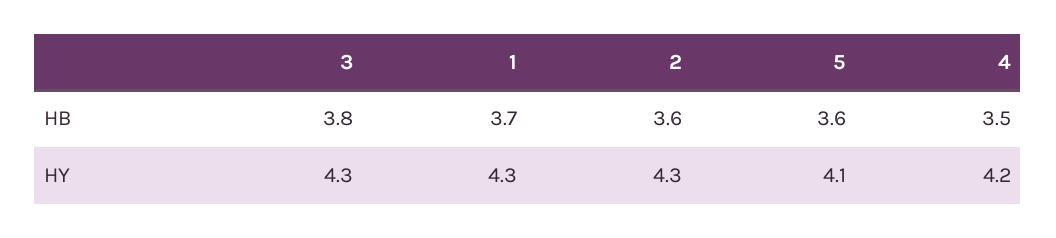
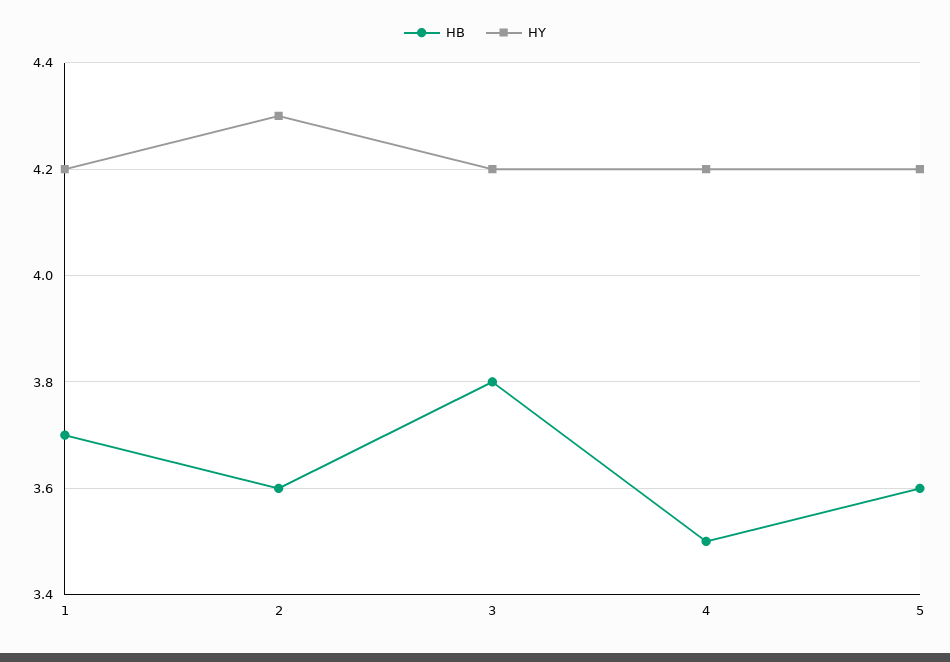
HY, 3: 4.3 -> 4.2
HY, 1: 4.3 -> 4.2
HY, 5: 4.1 -> 4.2

